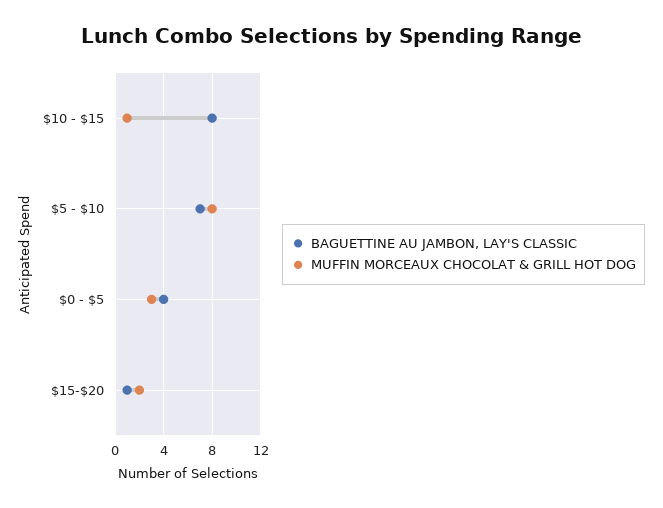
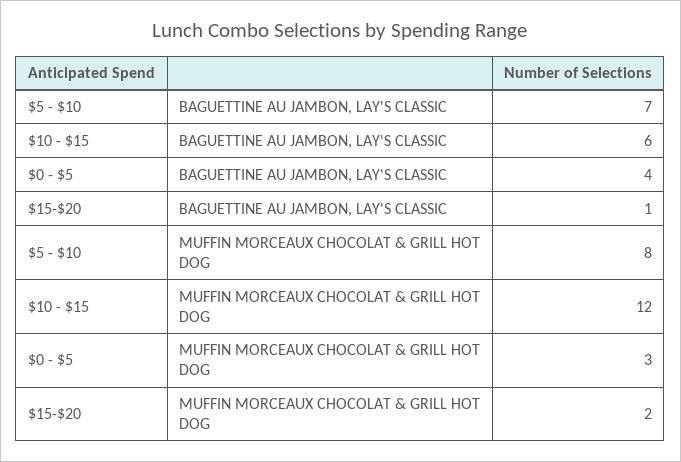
BAGUETTINE AU JAMBON, LAY'S CLASSIC, $10 - $15: 8 -> 6
MUFFIN MORCEAUX CHOCOLAT & GRILL HOT DOG, $10 - $15: 1 -> 12

